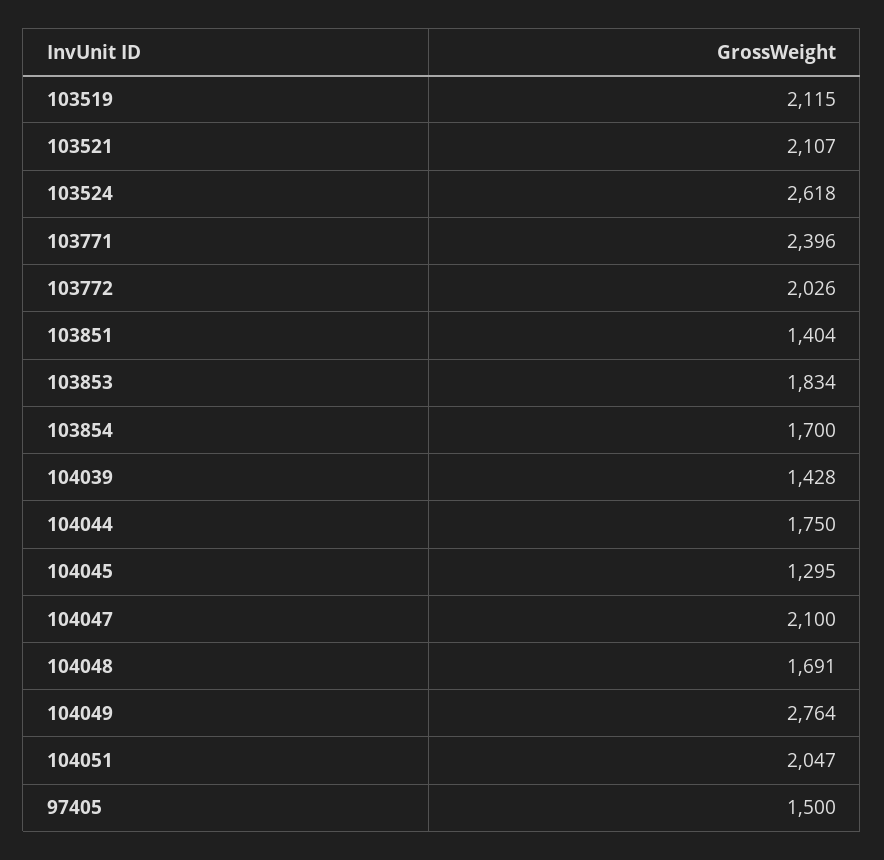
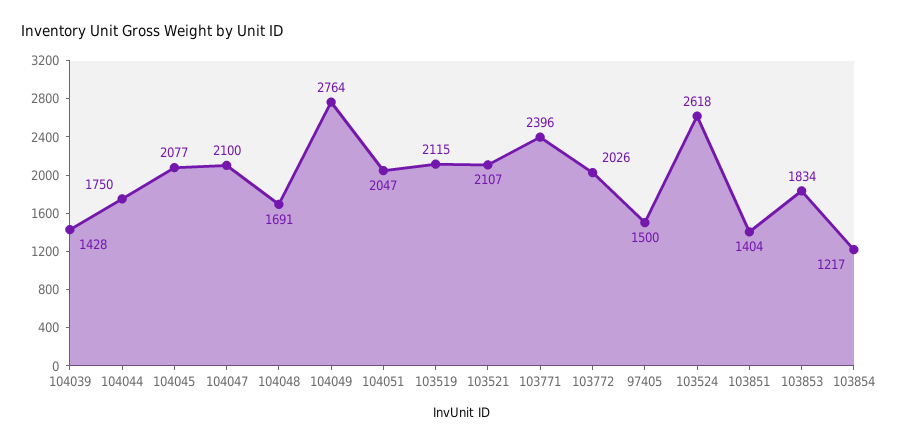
103854: 1700 -> 1217
104045: 1295 -> 2077

